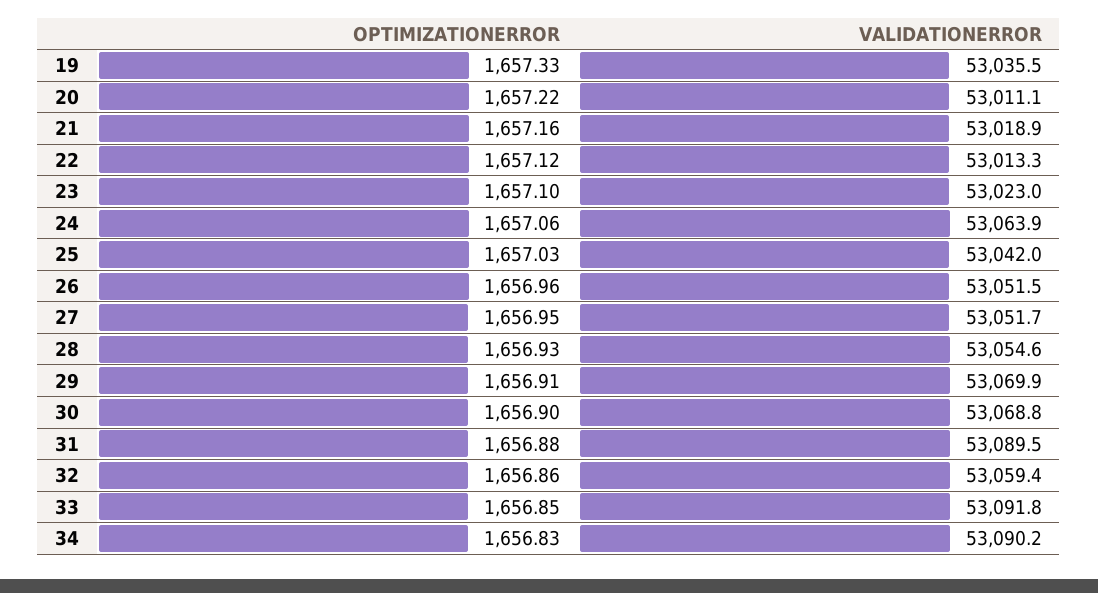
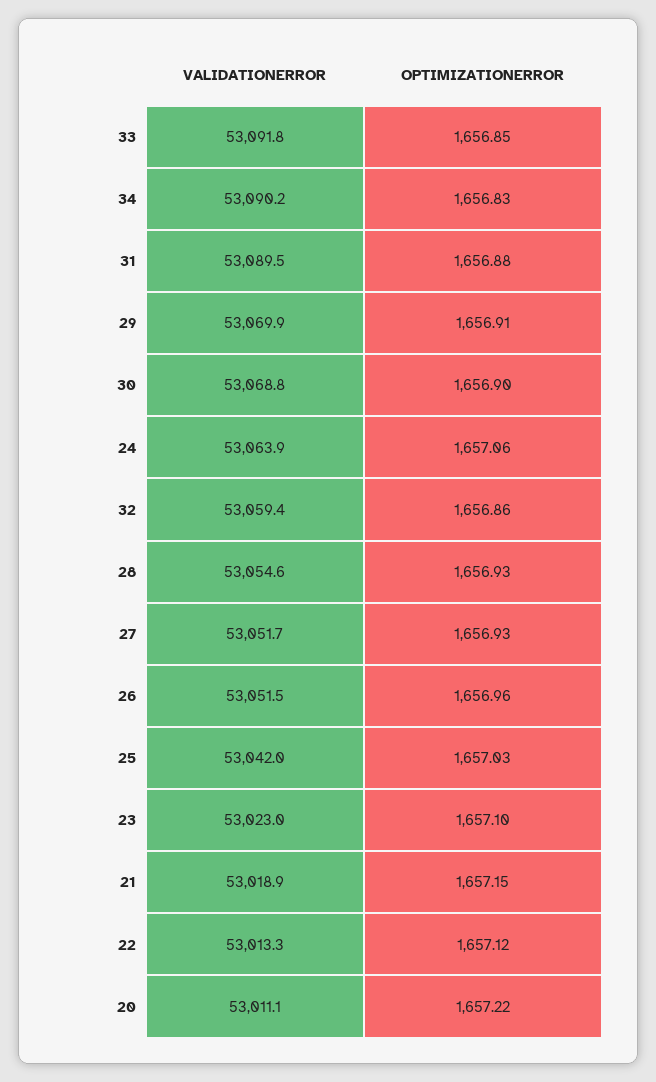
OPTIMIZATIONERROR, 19: 1657.33 -> none
VALIDATIONERROR, 19: 53035.5 -> none
OPTIMIZATIONERROR, 21: 1657.16 -> 1657.15
OPTIMIZATIONERROR, 27: 1656.95 -> 1656.93

